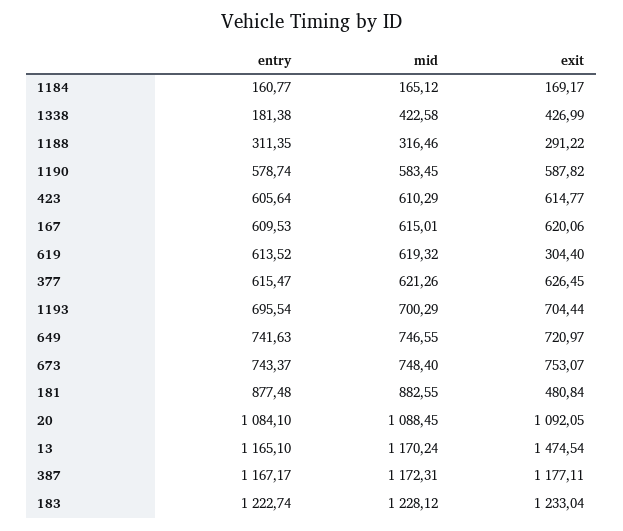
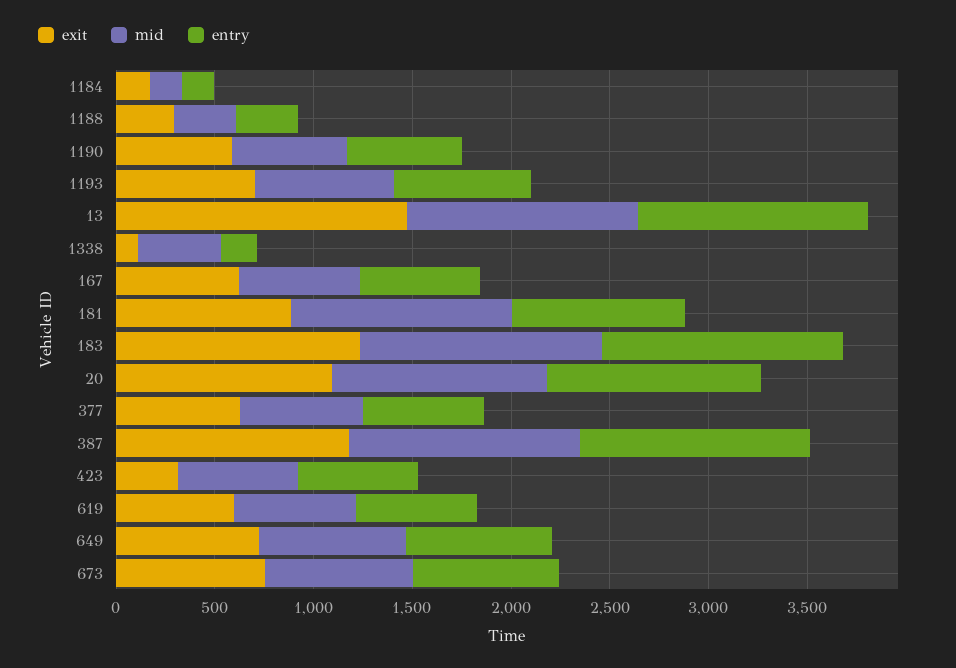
exit, 1338: 426.99 -> 100
exit, 423: 614.77 -> 300
exit, 619: 304.4 -> 600
mid, 181: 882.55 -> 1100
exit, 181: 480.84 -> 900

